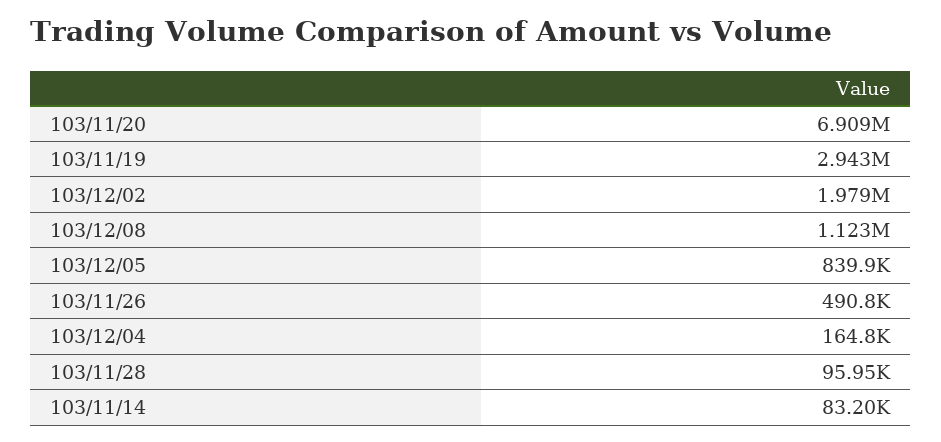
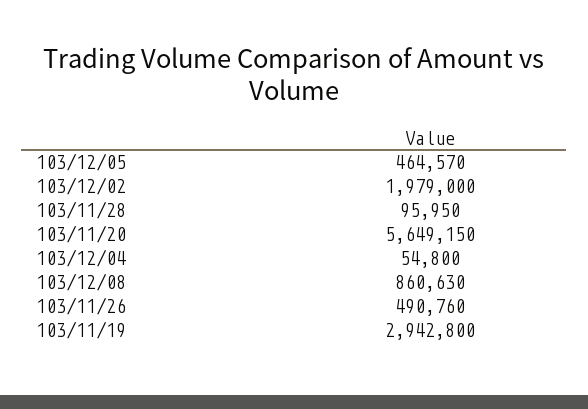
103/11/20: 6909000 -> 5649150
103/12/08: 1123000 -> 860630
103/12/05: 839900 -> 464570
103/12/04: 164800 -> 54800
103/11/14: 83200 -> none

